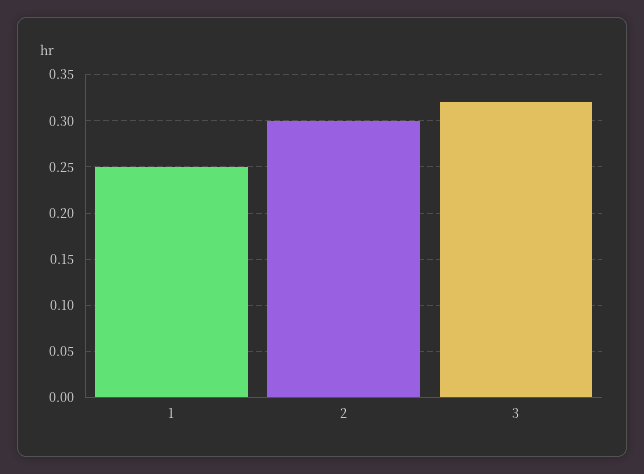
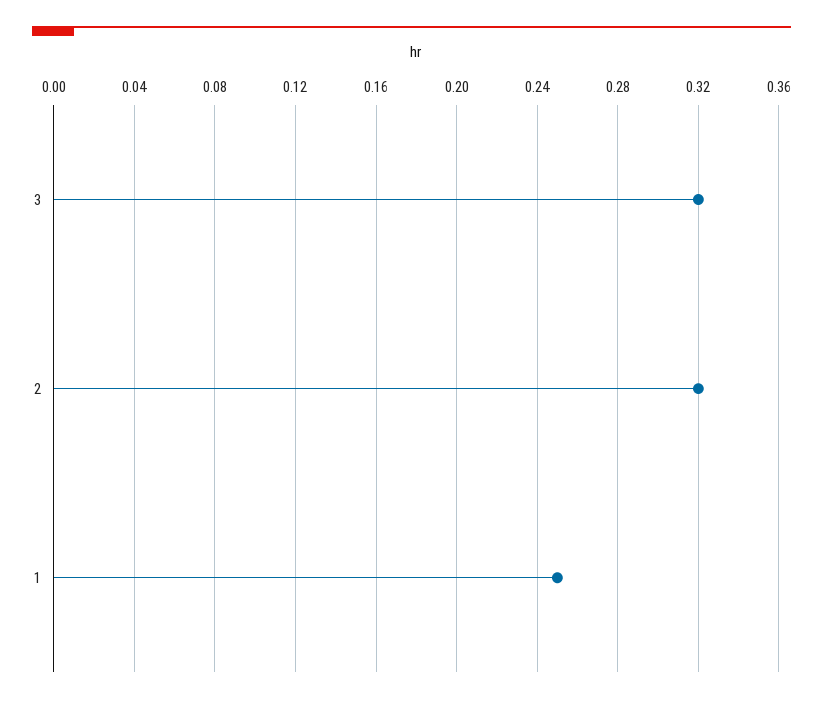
2: 0.3 -> 0.32

